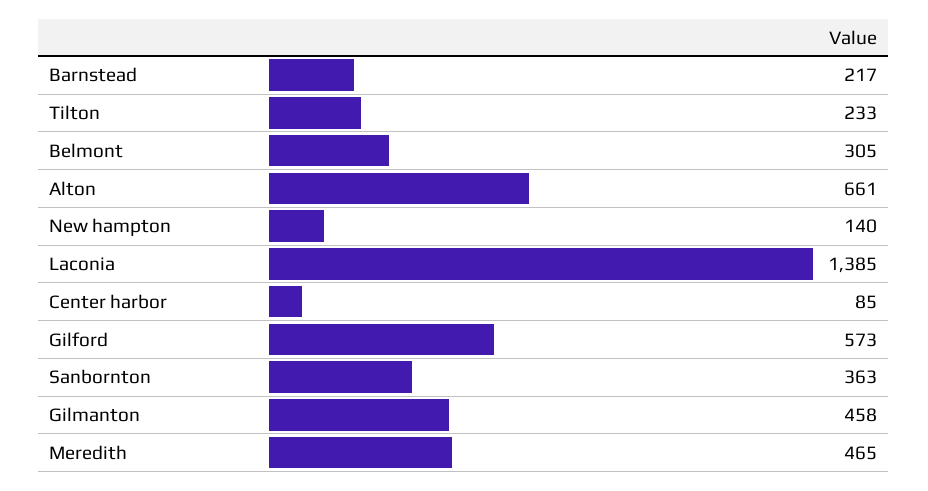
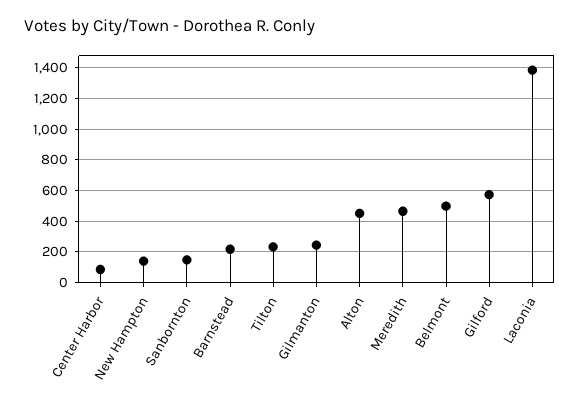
Belmont: 305 -> 500
Alton: 661 -> 450
Sanbornton: 363 -> 150
Gilmanton: 458 -> 250

